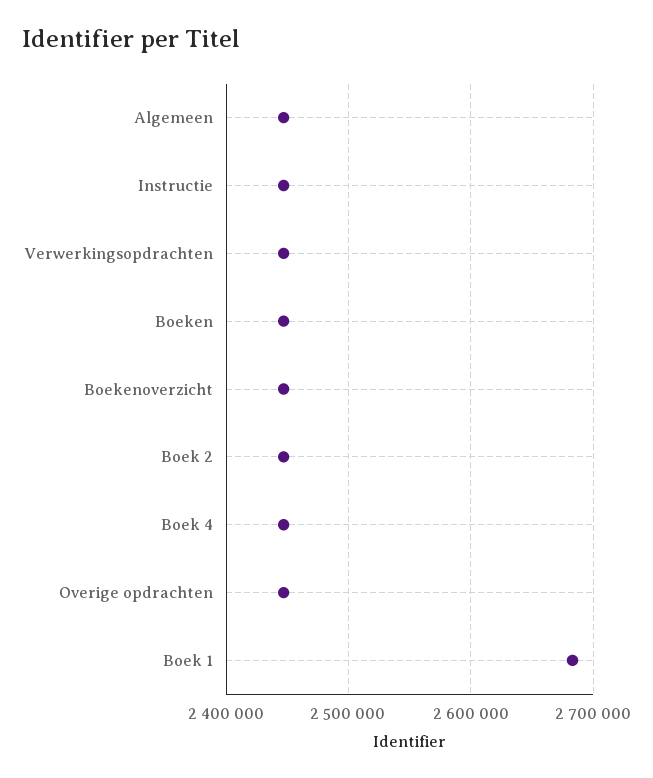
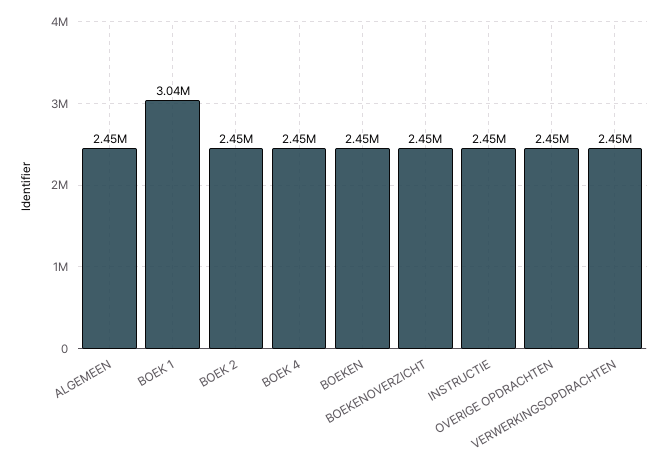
Boek 1: 2680000 -> 3040000

